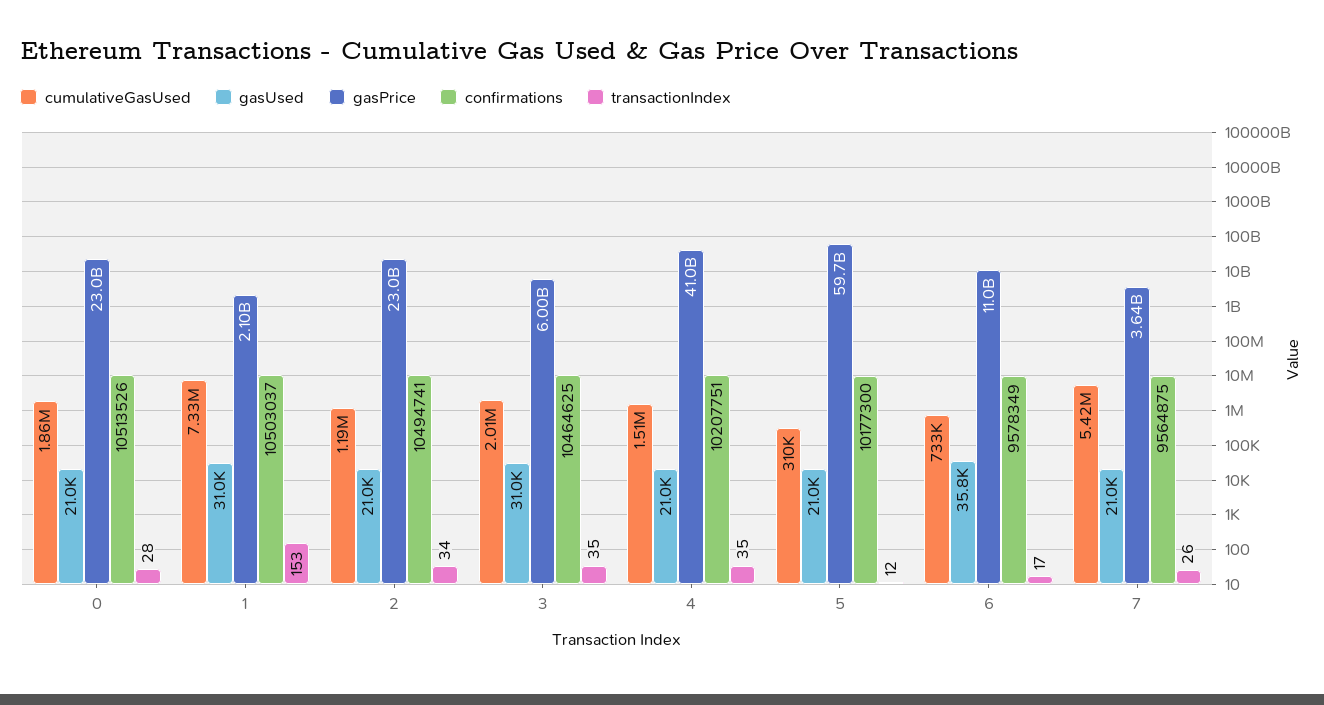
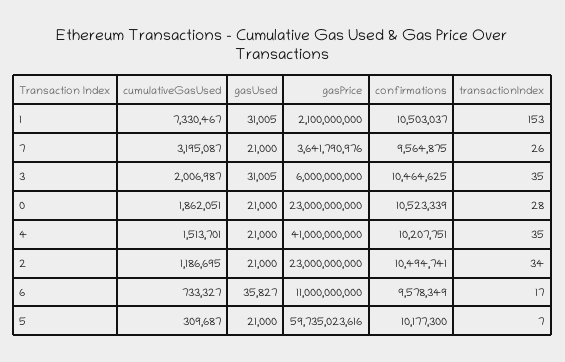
confirmations, 0: 10513526 -> 10523339
transactionIndex, 5: 12 -> 7
cumulativeGasUsed, 7: 5420000 -> 3195087

